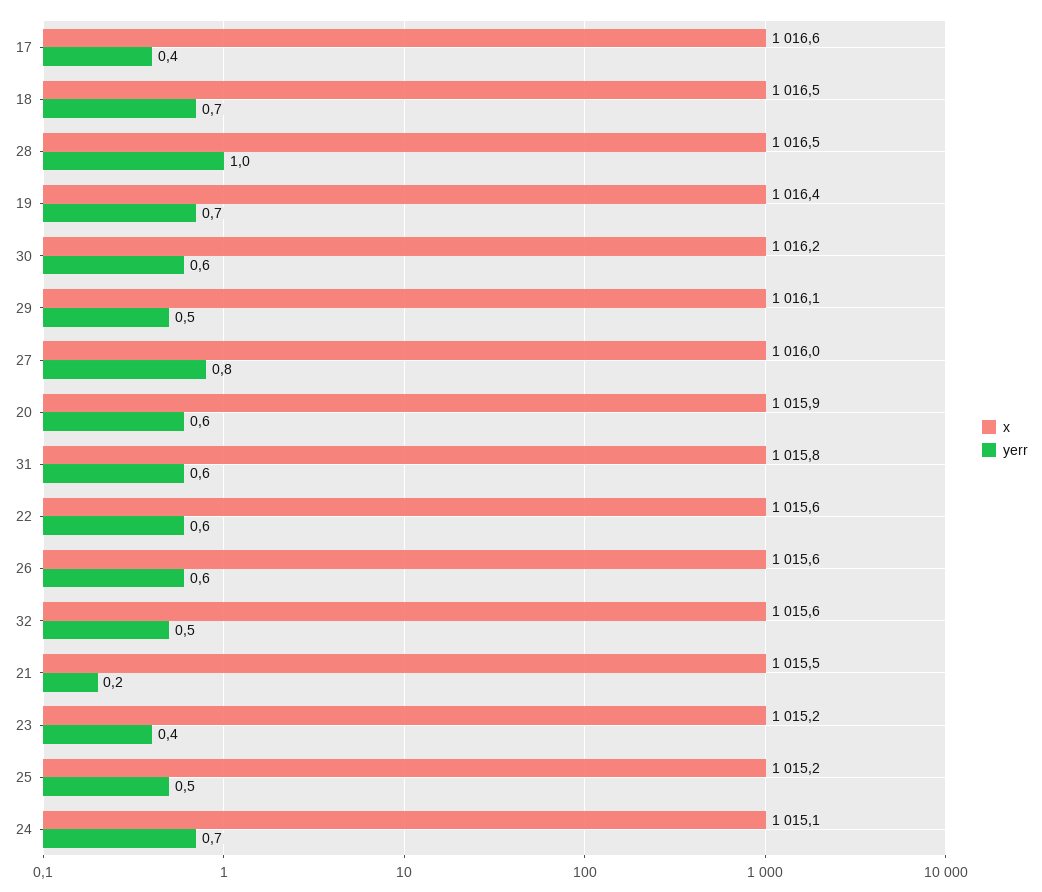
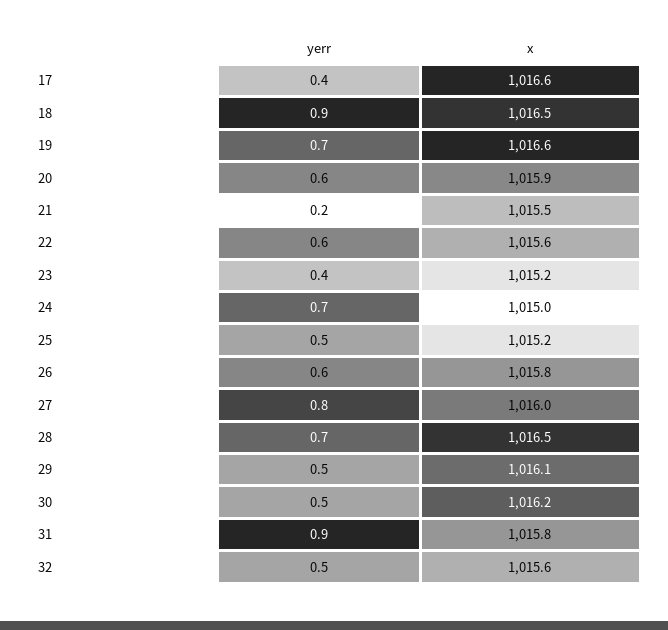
yerr, 18: 0.7 -> 0.9
yerr, 28: 1 -> 0.7
x, 19: 1016.4 -> 1016.6
yerr, 30: 0.6 -> 0.5
yerr, 31: 0.6 -> 0.9
x, 26: 1015.6 -> 1015.8
x, 24: 1015.1 -> 1015

